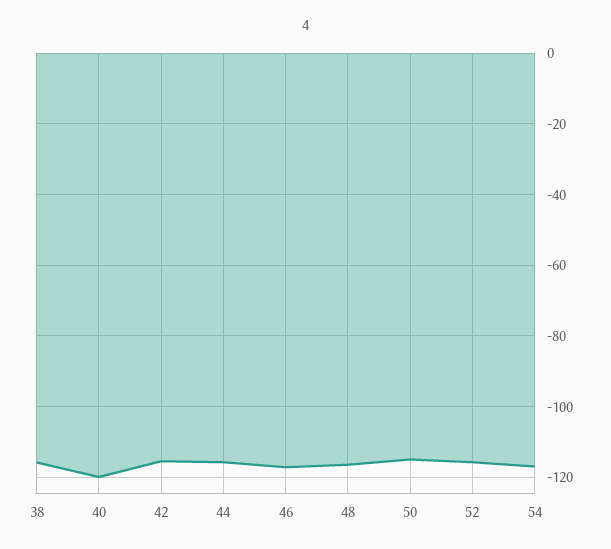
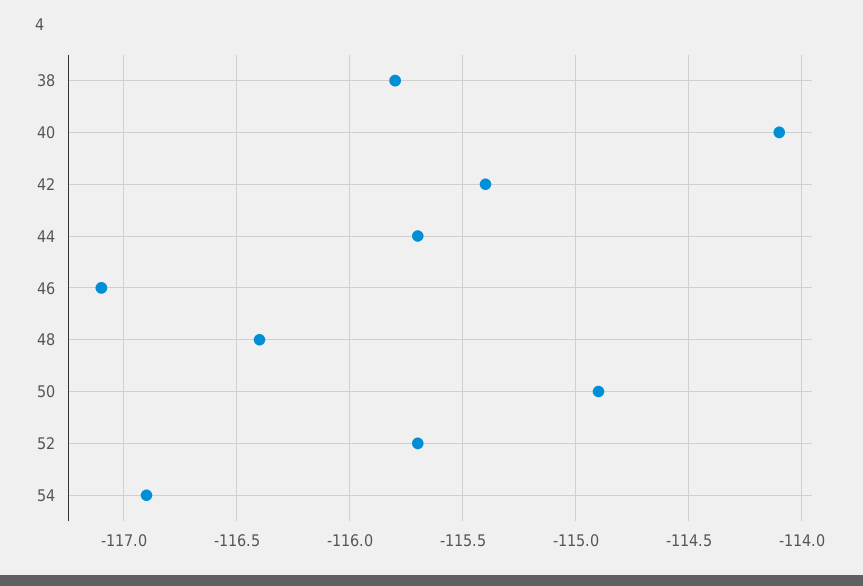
40: -120 -> -114.1

